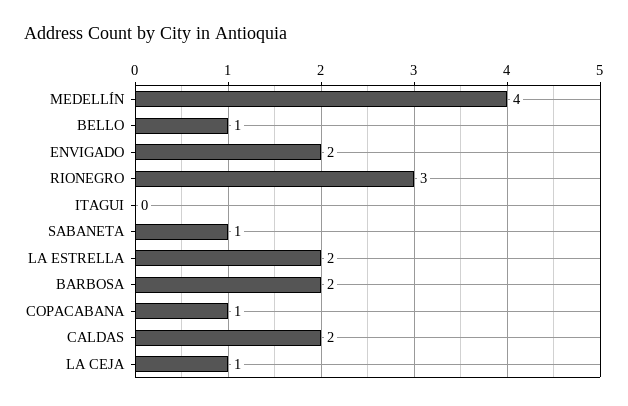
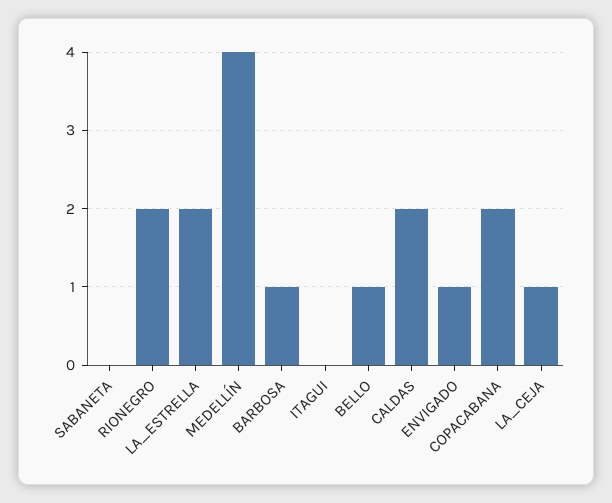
ENVIGADO: 2 -> 1
RIONEGRO: 3 -> 2
SABANETA: 1 -> 0
BARBOSA: 2 -> 1
COPACABANA: 1 -> 2

